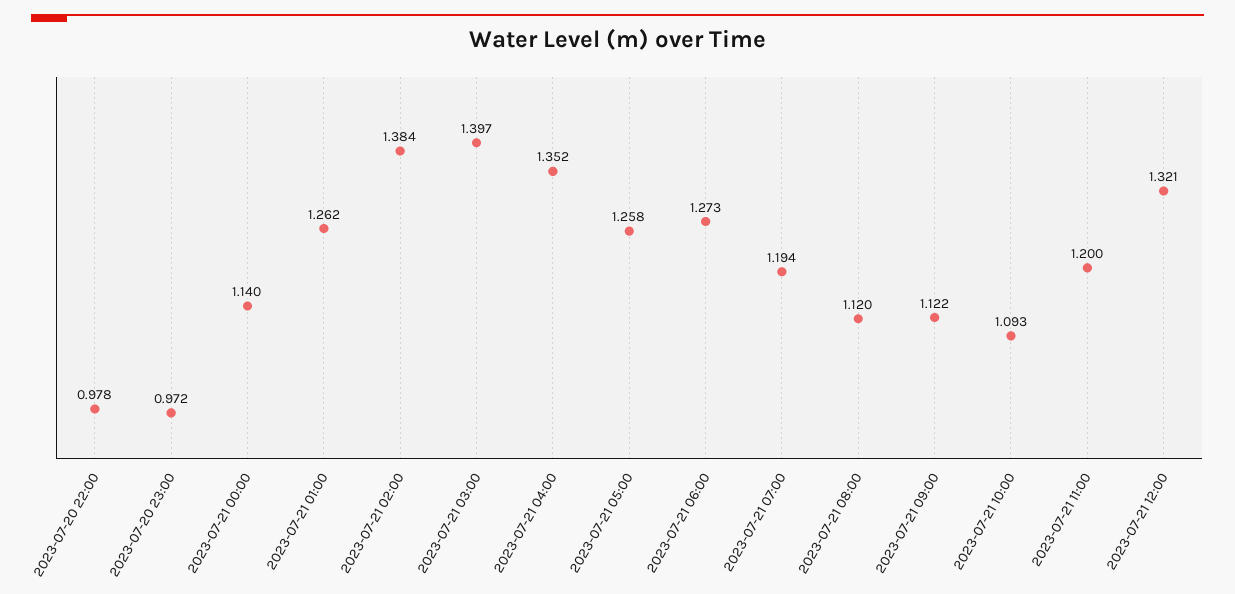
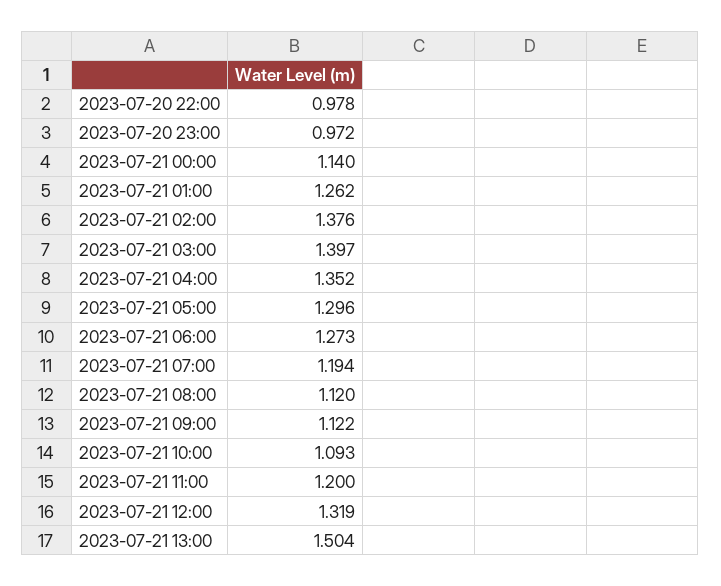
2023-07-21 02:00: 1.384 -> 1.376
2023-07-21 05:00: 1.258 -> 1.296
2023-07-21 12:00: 1.321 -> 1.319
2023-07-21 13:00: none -> 1.504

